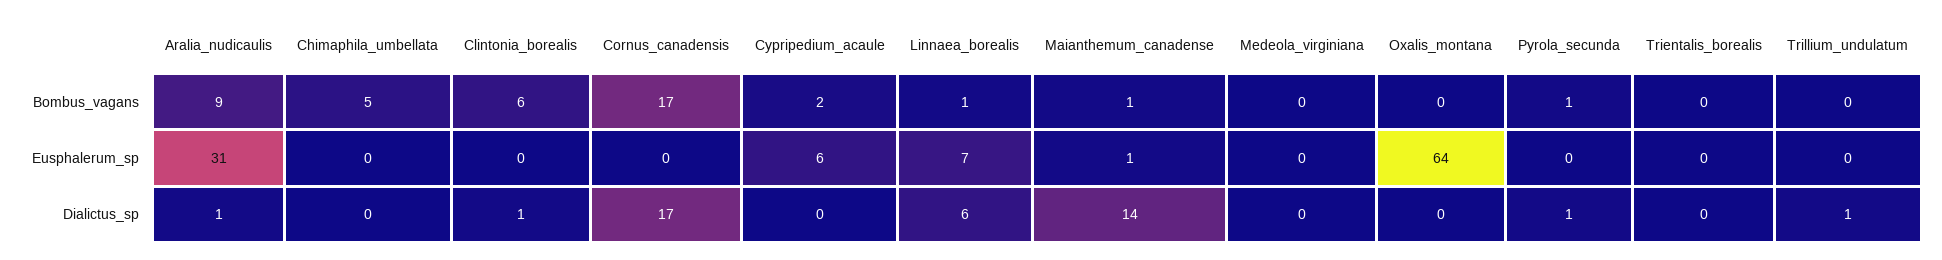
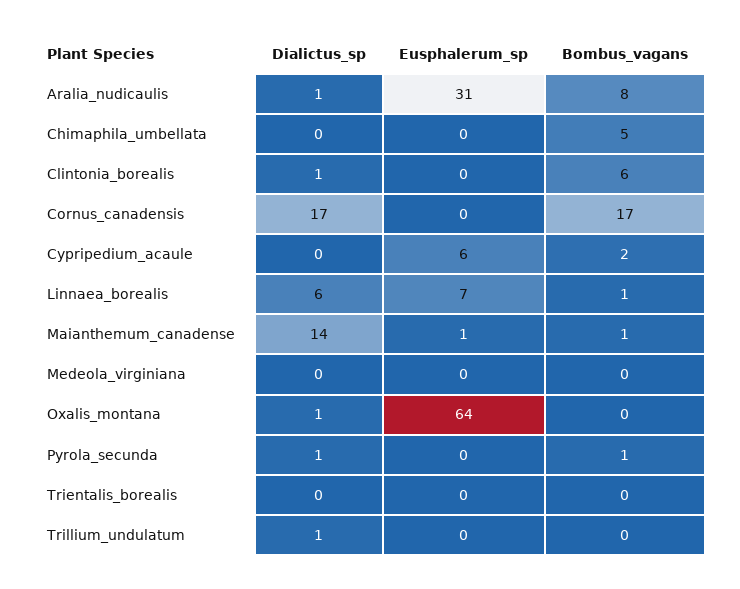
Aralia_nudicaulis, Bombus_vagans: 9 -> 8
Oxalis_montana, Dialictus_sp: 0 -> 1

